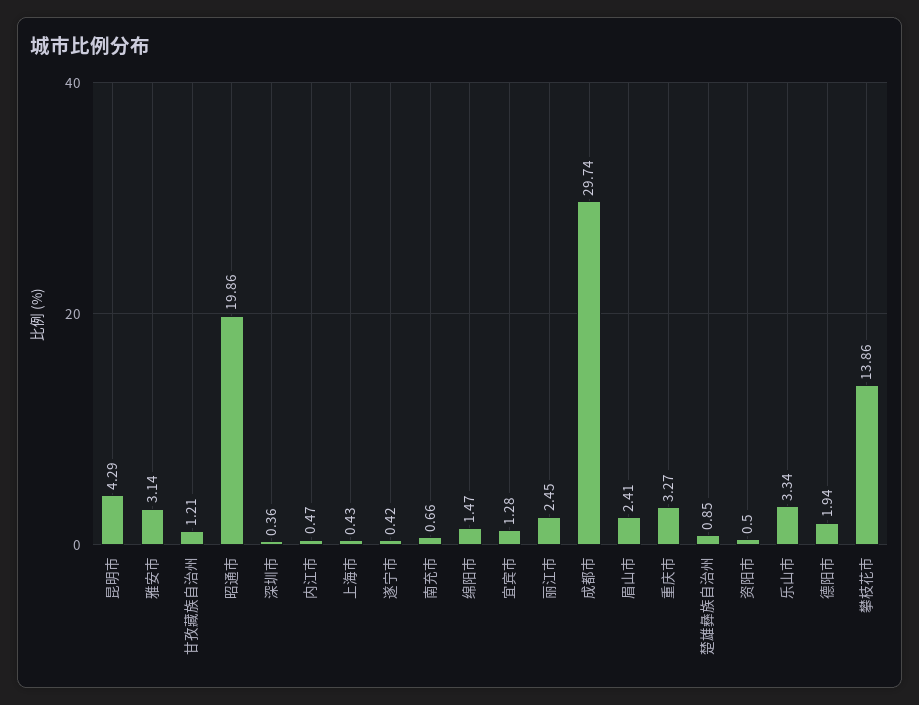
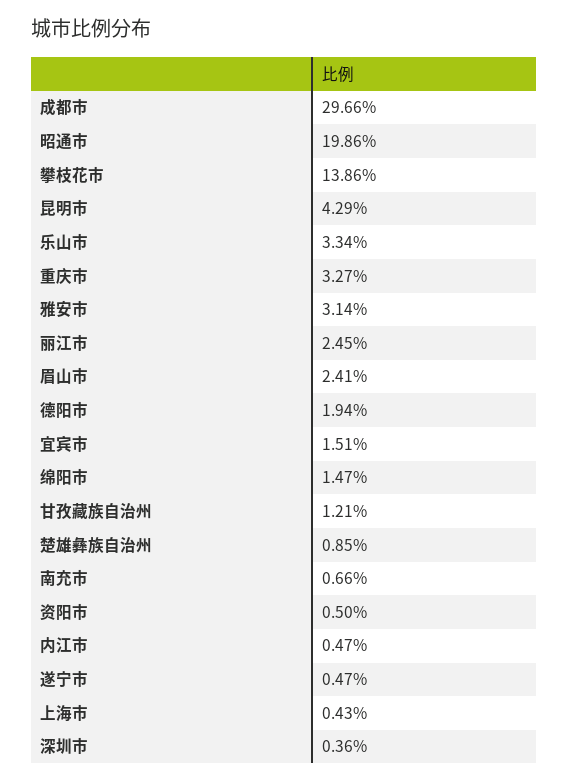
遂宁市: 0.42 -> 0.47
宜宾市: 1.28 -> 1.51
成都市: 29.74 -> 29.66

